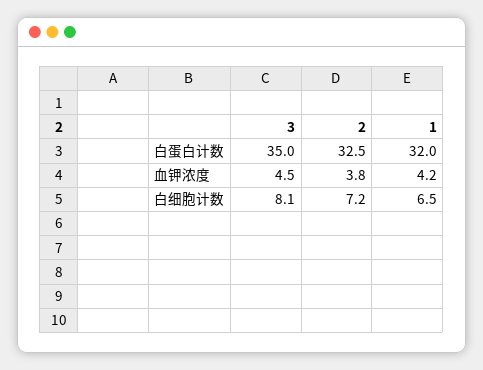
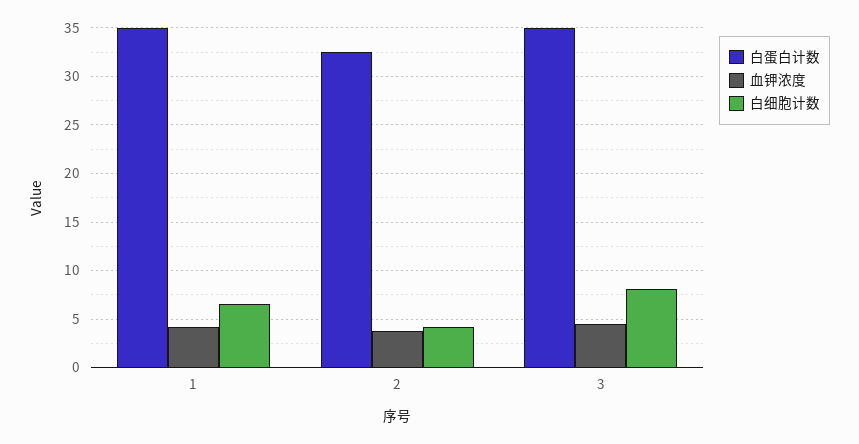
白蛋白计数, 1: 32 -> 35
白细胞计数, 2: 7.2 -> 4

